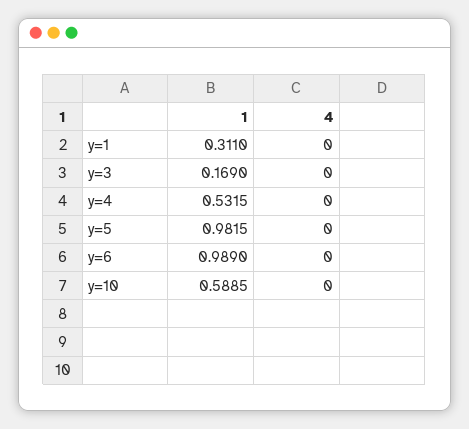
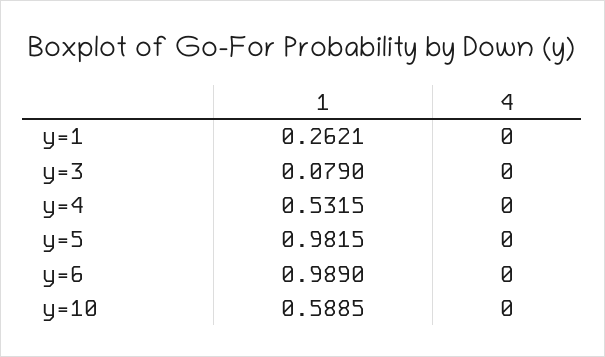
1, y=1: 0.311 -> 0.2621
1, y=3: 0.169 -> 0.079

